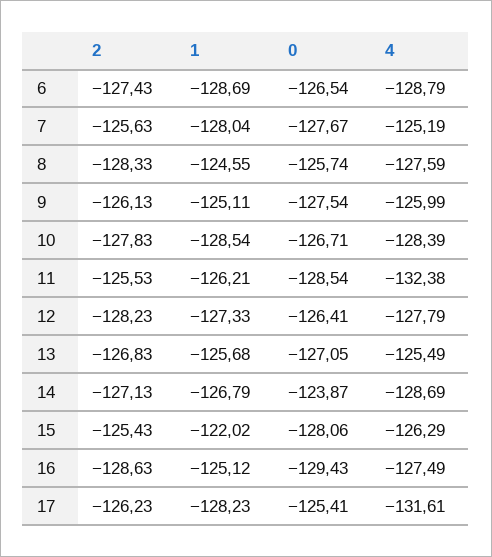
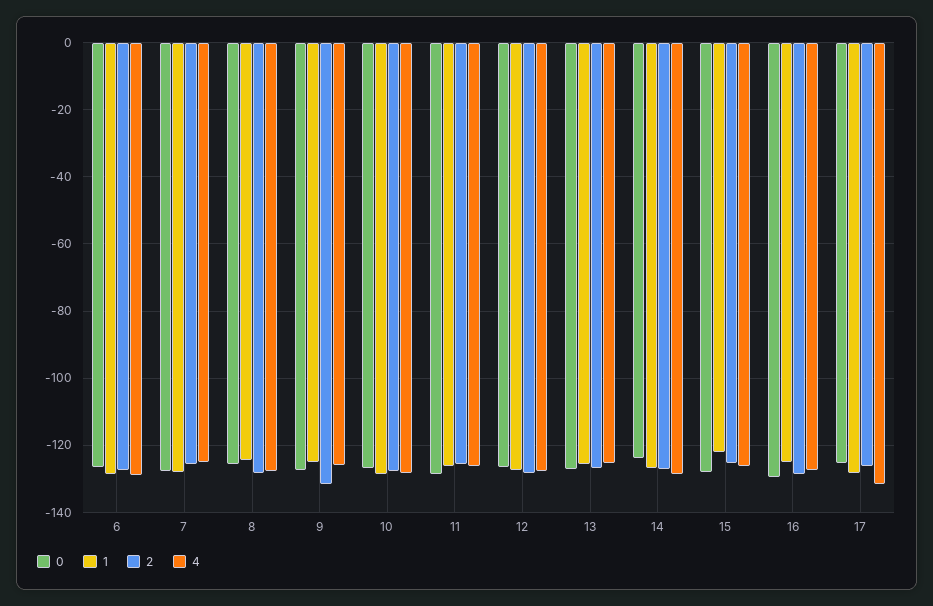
2, 9: -126.13 -> -132
4, 11: -132.38 -> -126

